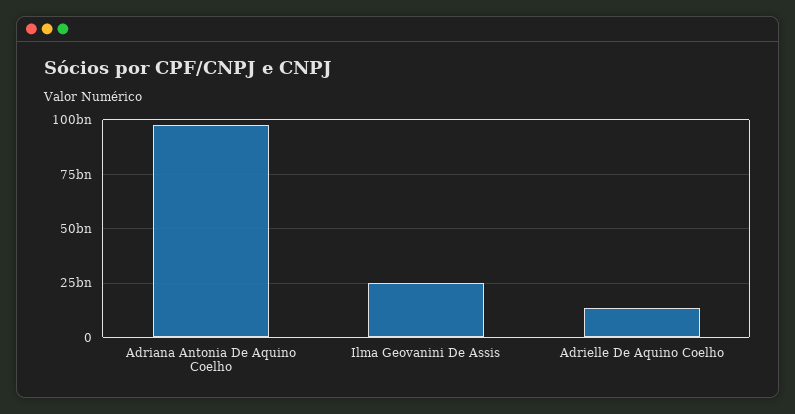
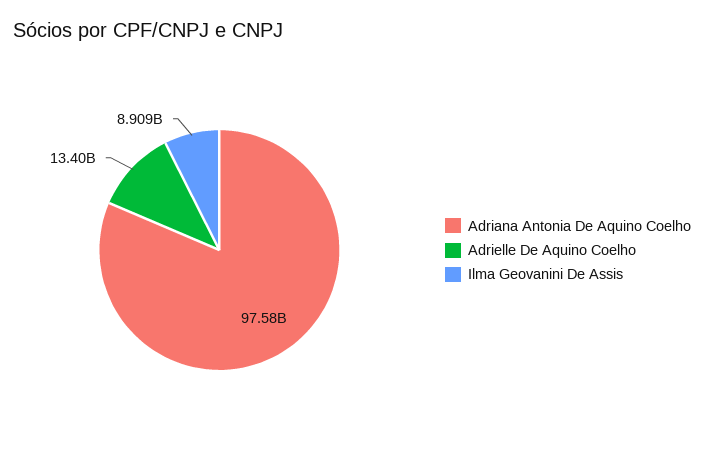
Ilma Geovanini De Assis: 25000000000 -> 8909000000

